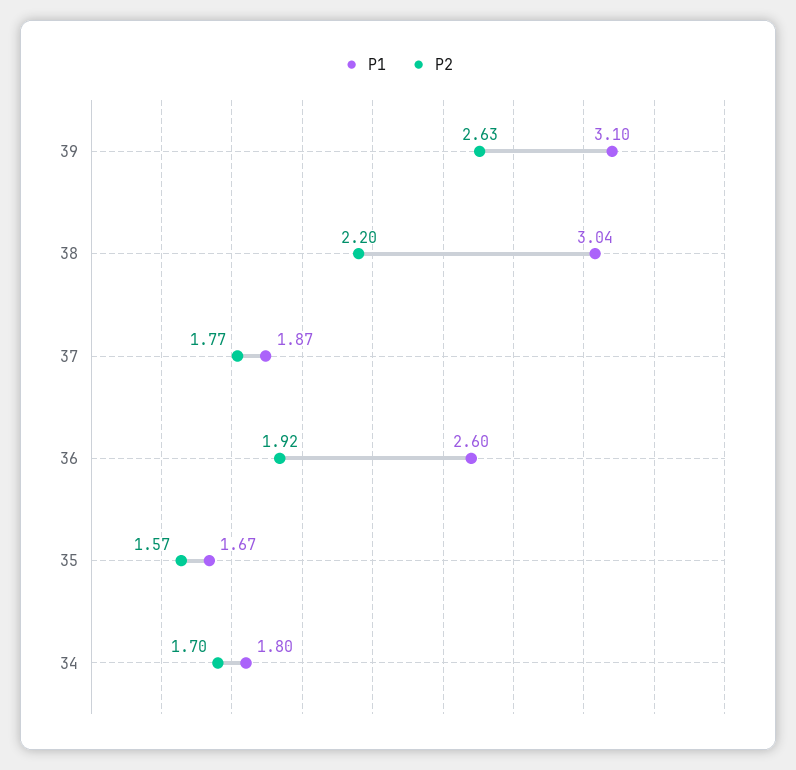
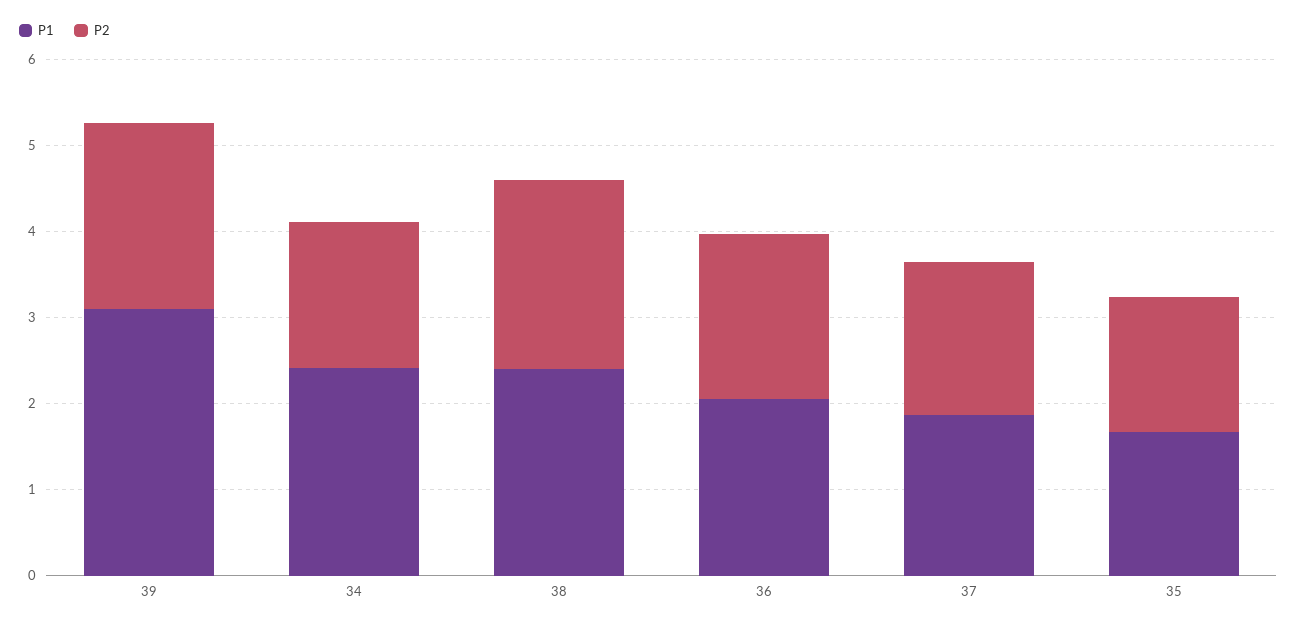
P2, 39: 2.63 -> 2.2
P1, 38: 3.04 -> 2.4
P1, 36: 2.6 -> 2
P1, 34: 1.8 -> 2.4

